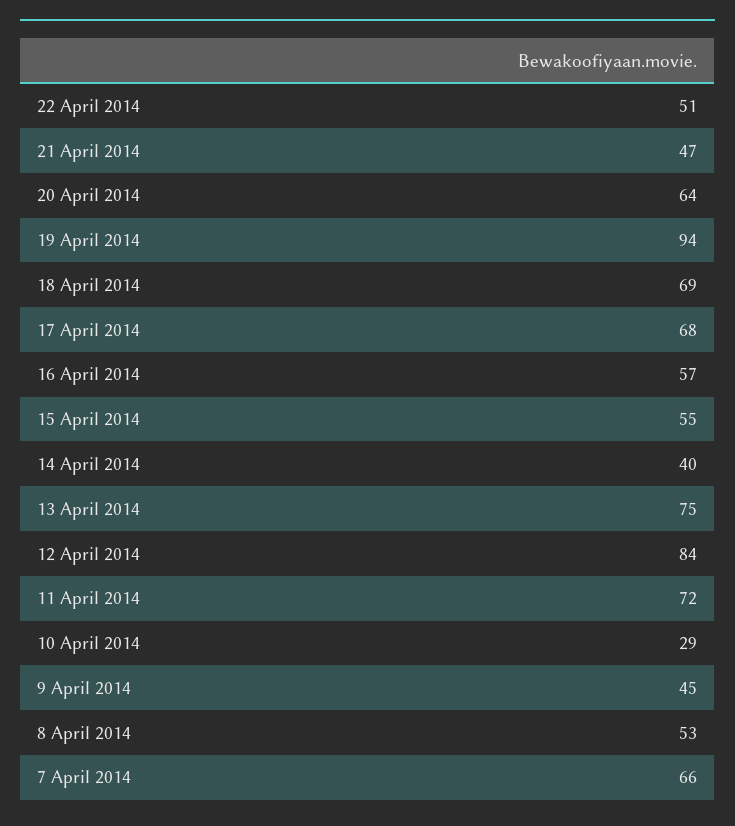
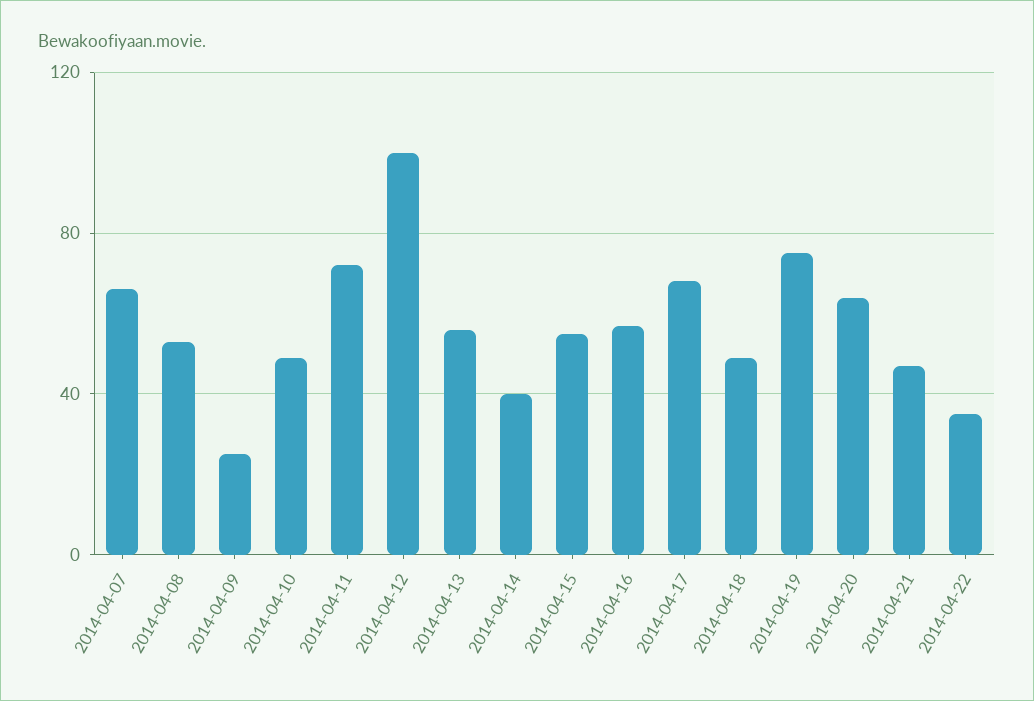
22 April 2014: 51 -> 35
19 April 2014: 94 -> 75
18 April 2014: 69 -> 50
13 April 2014: 75 -> 55
12 April 2014: 84 -> 100
10 April 2014: 29 -> 50
9 April 2014: 45 -> 25

